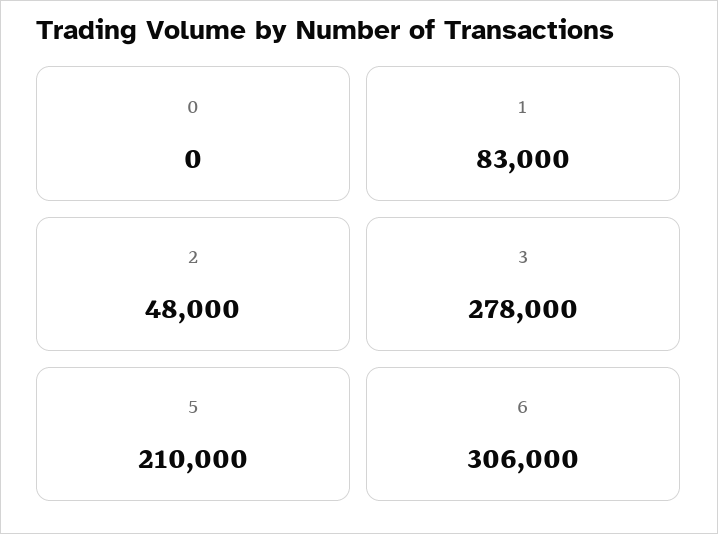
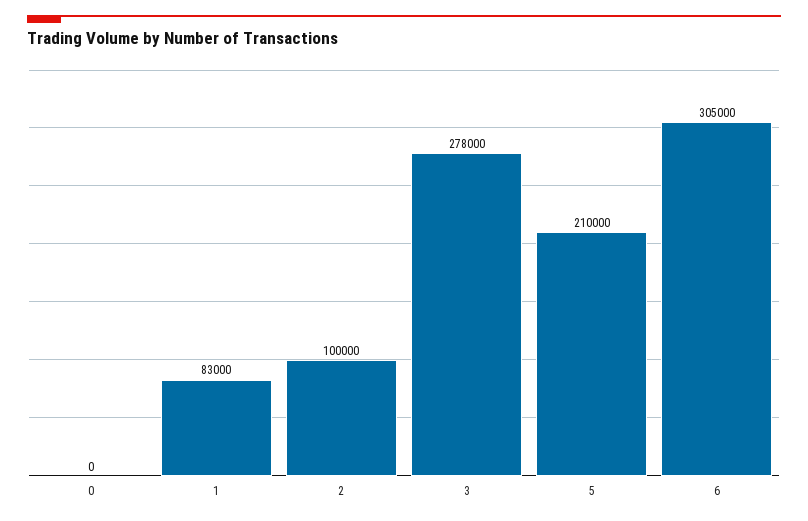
2: 48000 -> 100000
6: 306000 -> 305000

